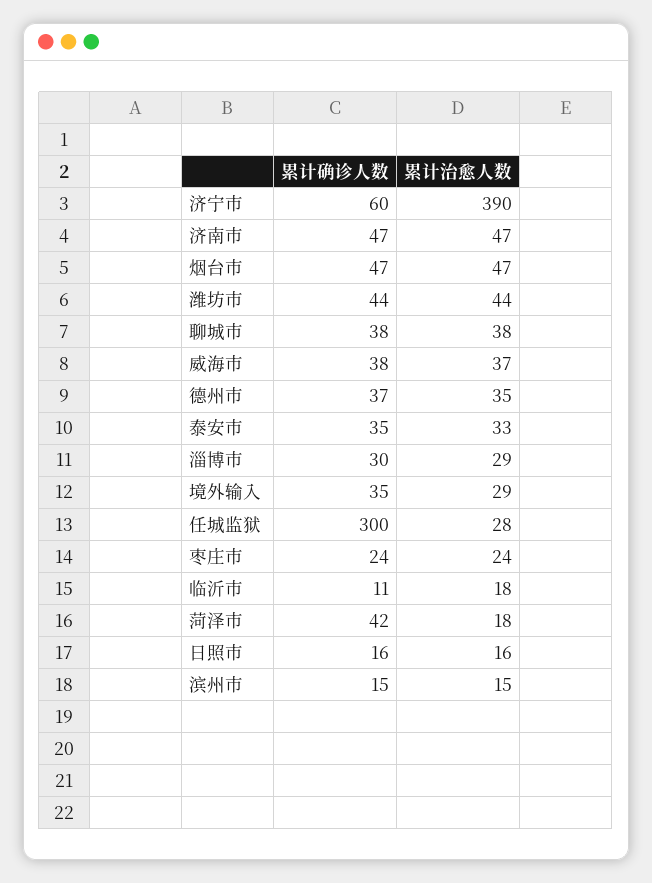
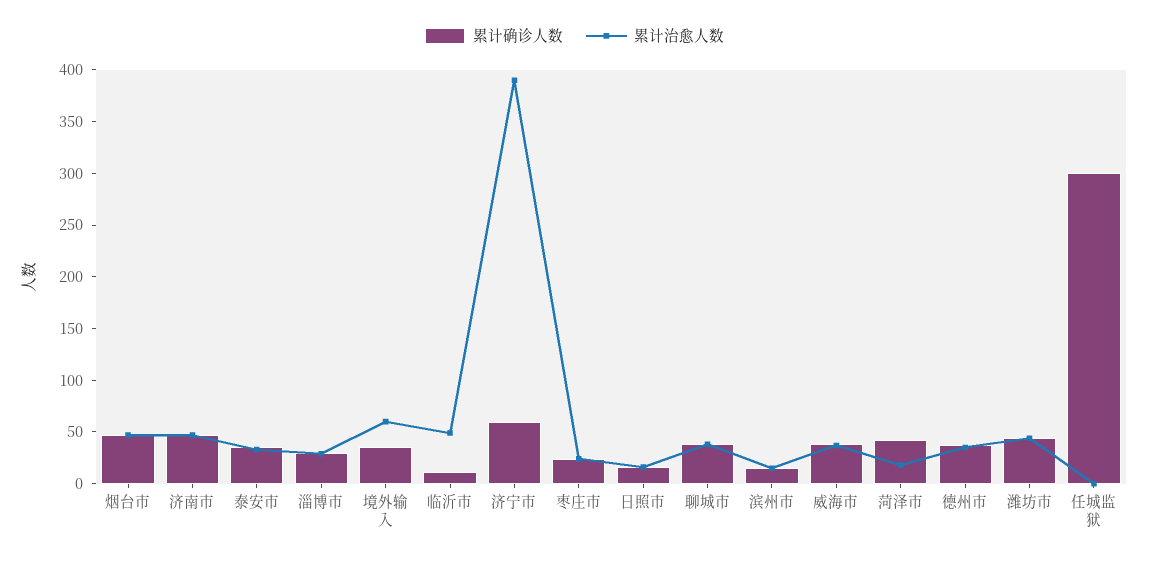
累计治愈人数, 境外输入: 29 -> 60
累计治愈人数, 任城监狱: 28 -> 0
累计治愈人数, 临沂市: 18 -> 50

